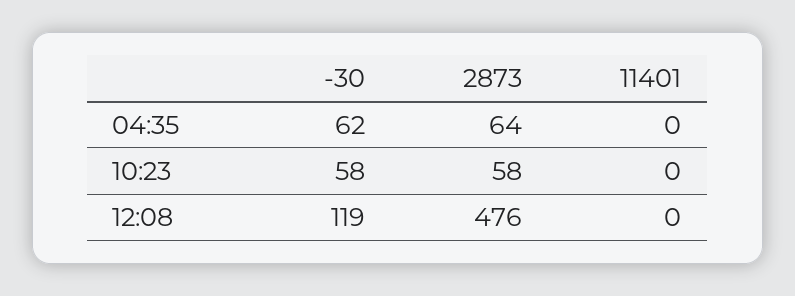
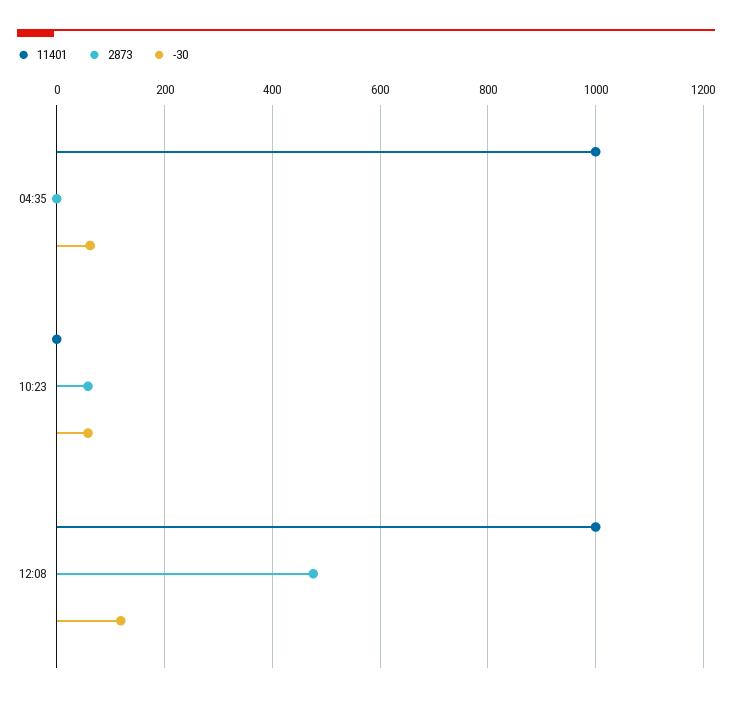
2873, 04:35: 64 -> 0
11401, 04:35: 0 -> 1000
11401, 12:08: 0 -> 1000

